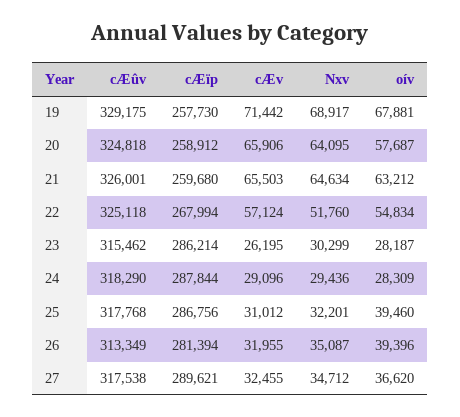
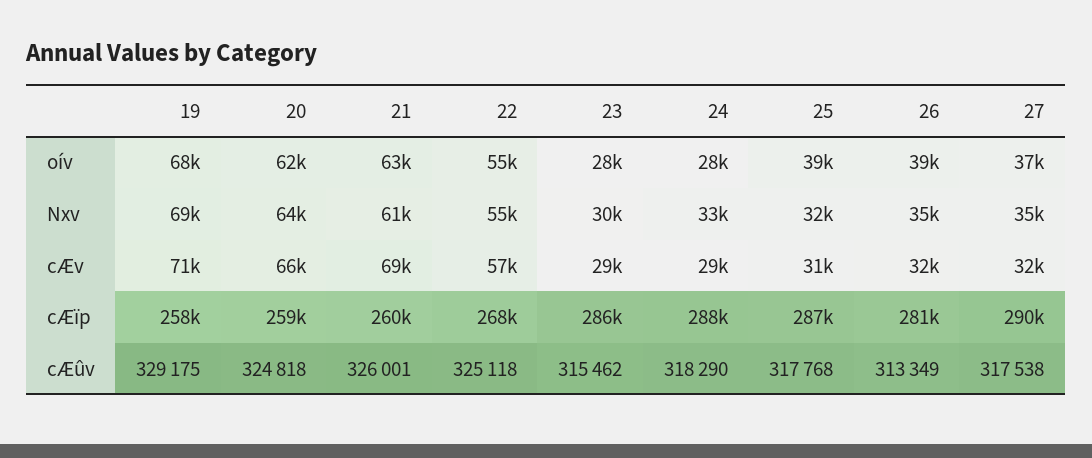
oív, 20: 57687 -> 62000
cÆv, 21: 65503 -> 69000
Nxv, 21: 64634 -> 61000
Nxv, 22: 51760 -> 55000
cÆv, 23: 26195 -> 29000
Nxv, 24: 29436 -> 33000

